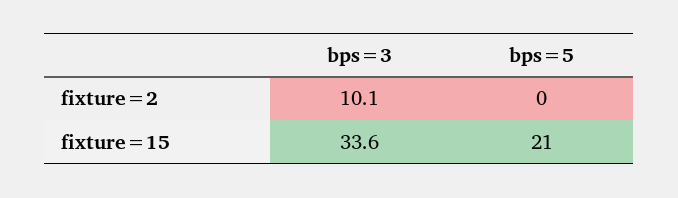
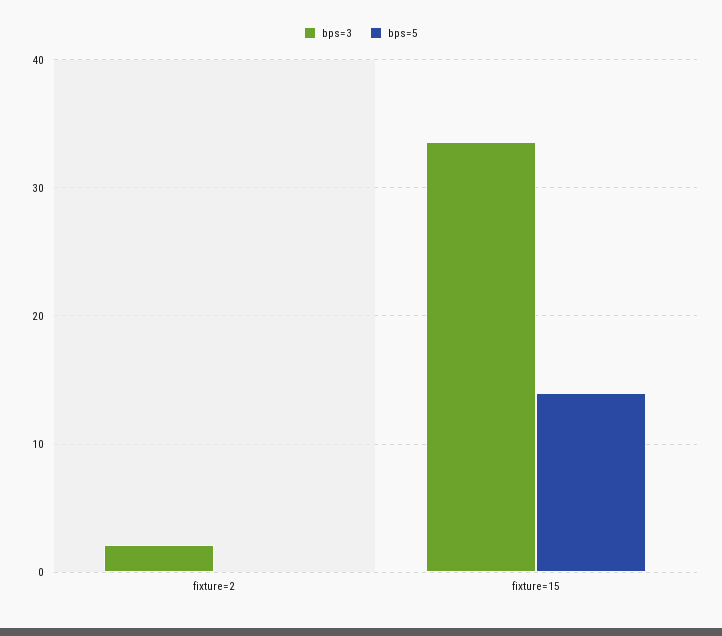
bps=3, fixture=2: 10.1 -> 2
bps=5, fixture=15: 21 -> 14

